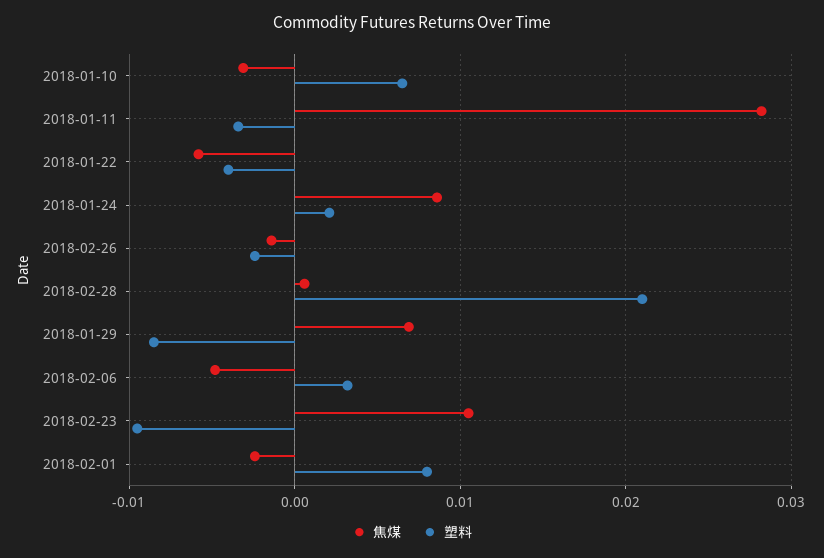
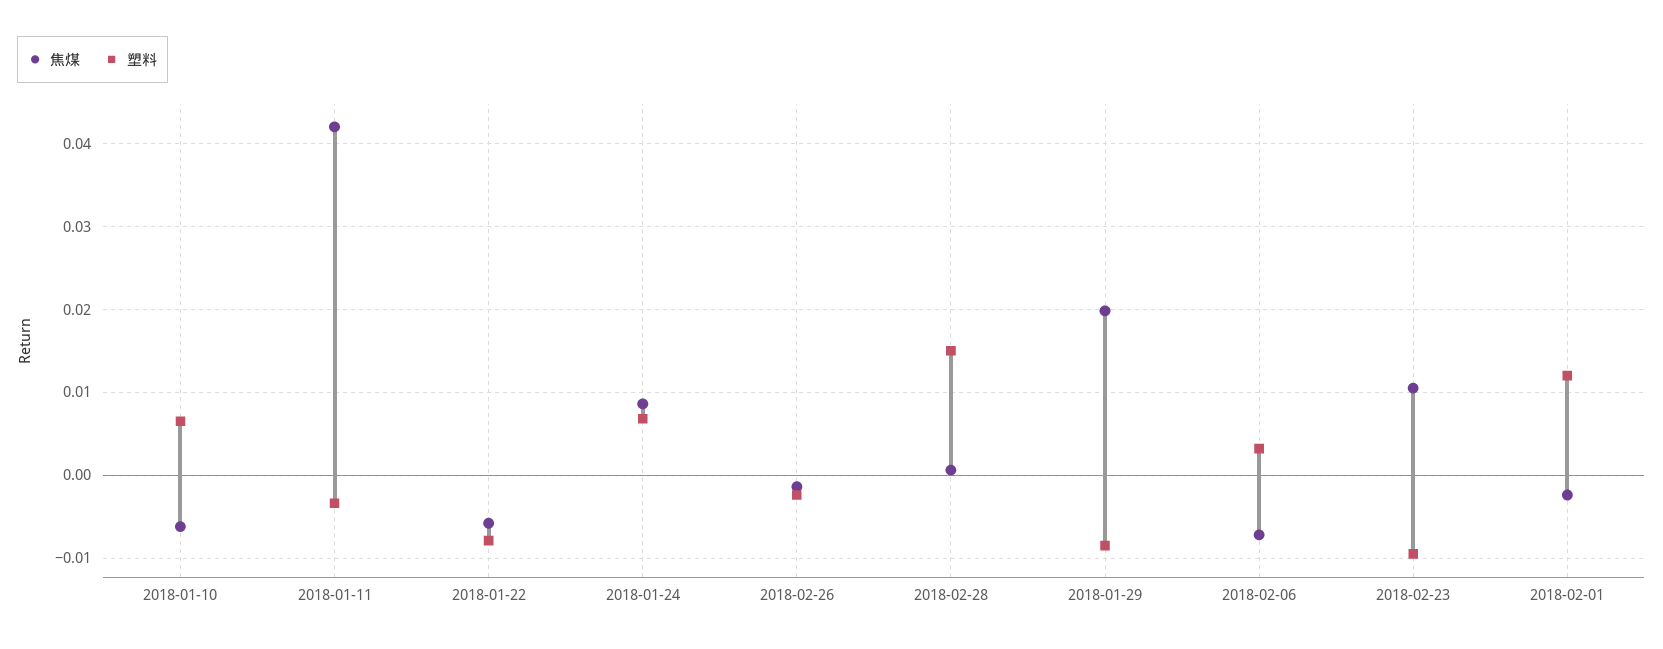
焦煤, 2018-01-10: -0.003 -> -0.006
焦煤, 2018-01-11: 0.028 -> 0.042
塑料, 2018-01-22: -0.004 -> -0.008
塑料, 2018-01-24: 0.002 -> 0.007
塑料, 2018-02-28: 0.021 -> 0.015
焦煤, 2018-01-29: 0.007 -> 0.02
焦煤, 2018-02-06: -0.005 -> -0.007
塑料, 2018-02-01: 0.008 -> 0.012

